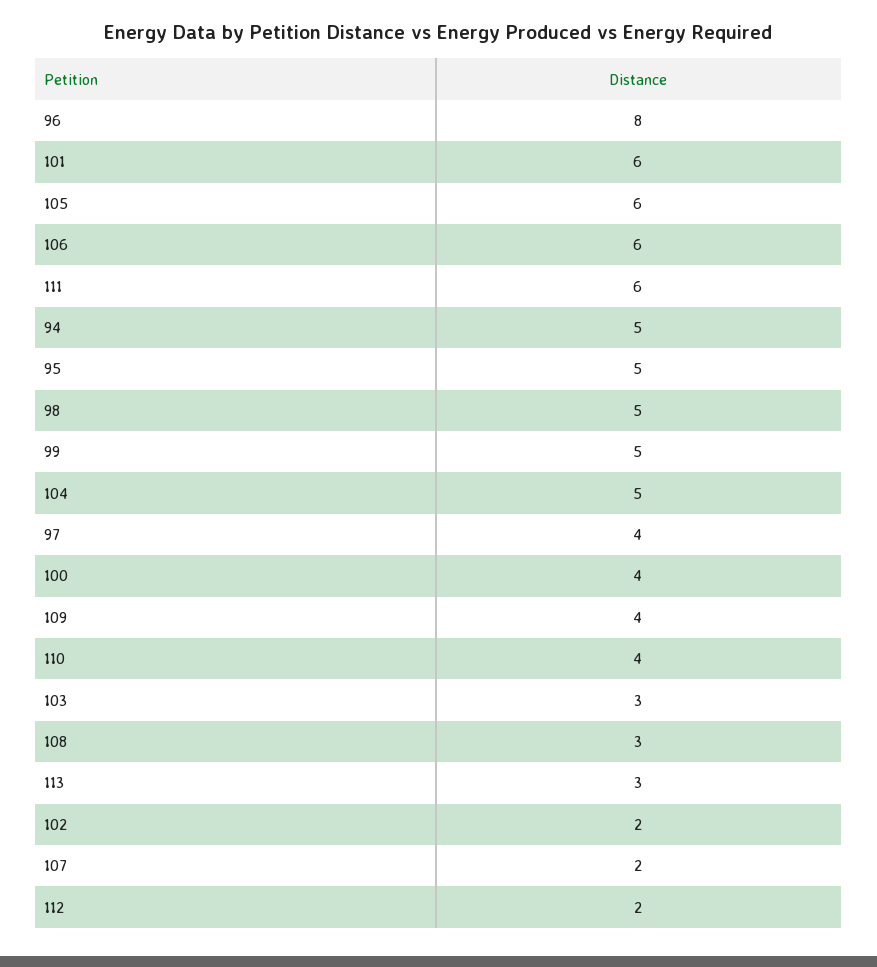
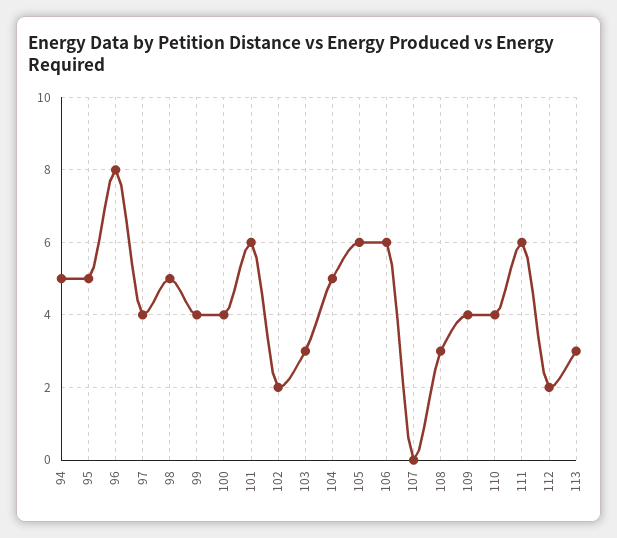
99: 5 -> 4
107: 2 -> 0

